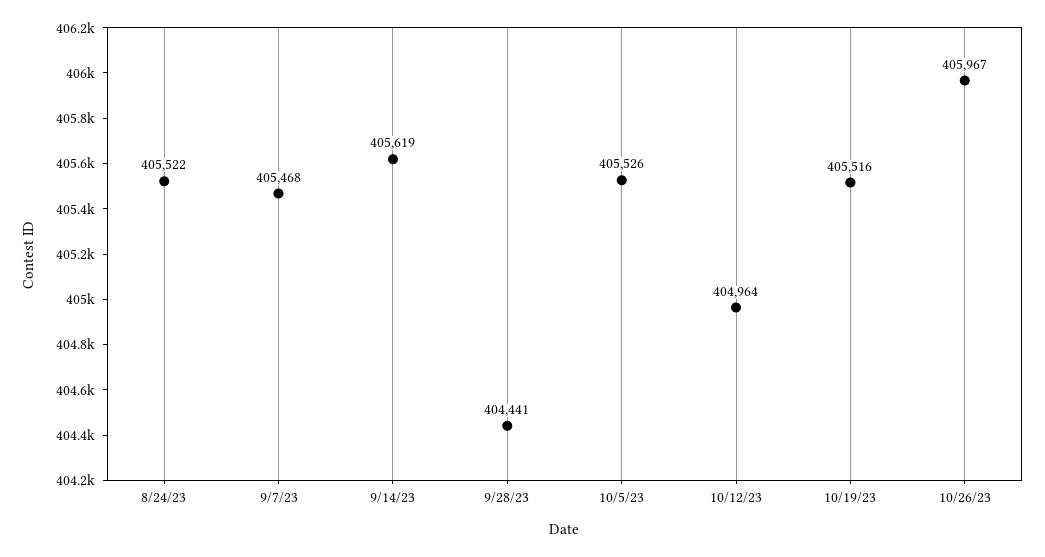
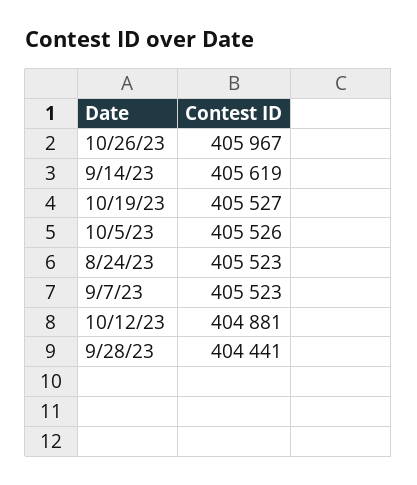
8/24/23: 405522 -> 405523
9/7/23: 405468 -> 405523
10/12/23: 404964 -> 404881
10/19/23: 405516 -> 405527

